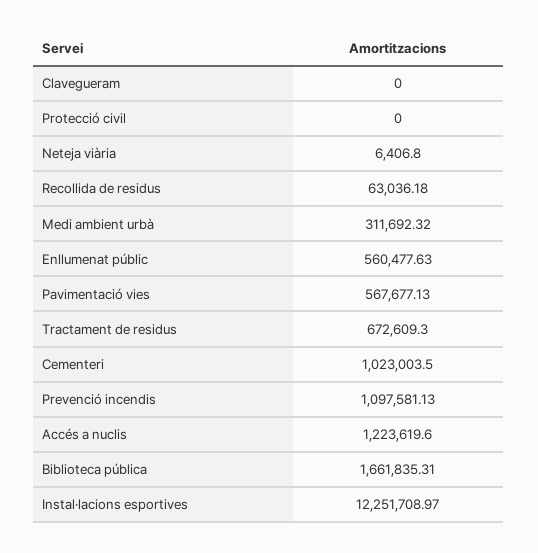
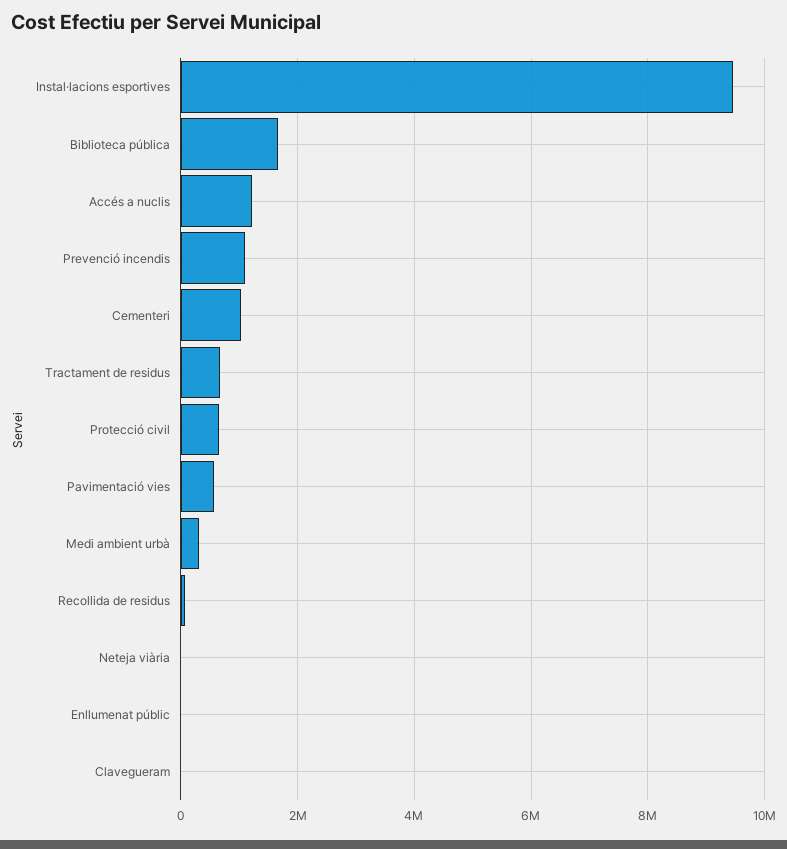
Protecció civil: 0 -> 600000
Enllumenat públic: 560477.63 -> 0
Instal·lacions esportives: 12251708.97 -> 9400000

